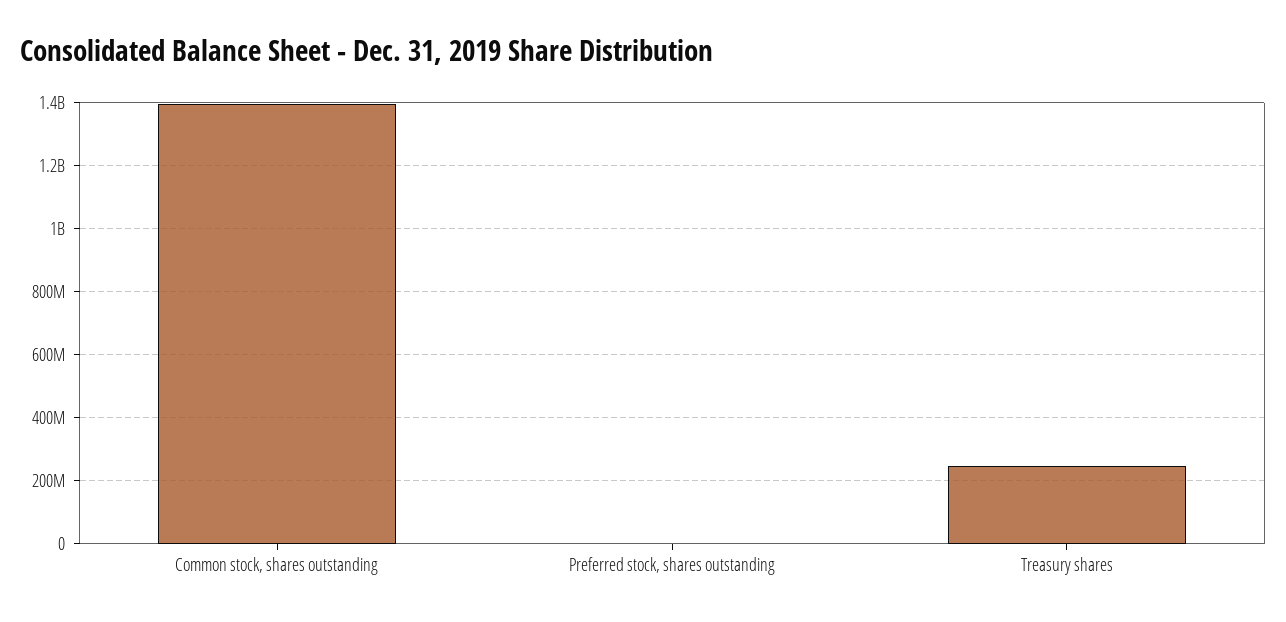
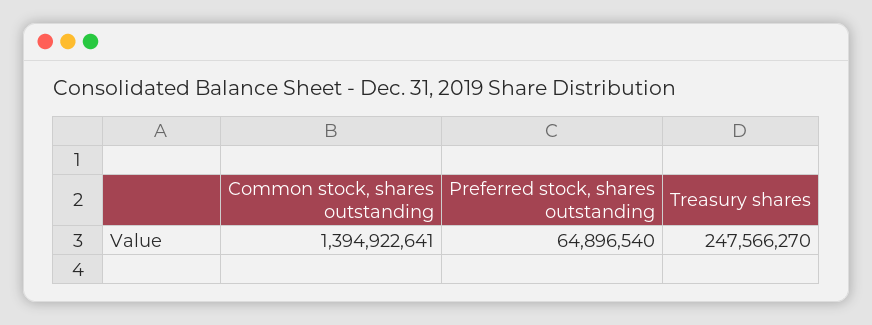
Preferred stock, shares outstanding: 0 -> 64896540

